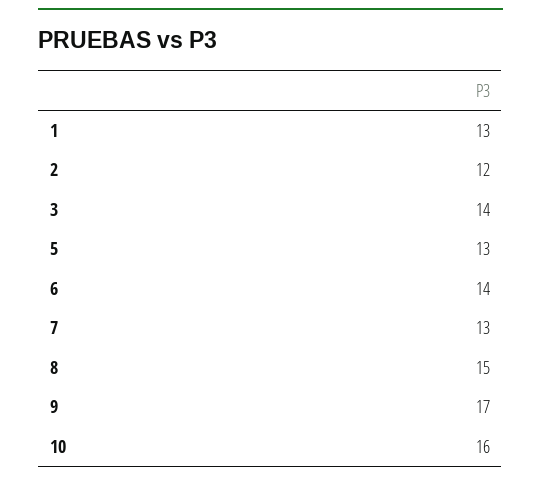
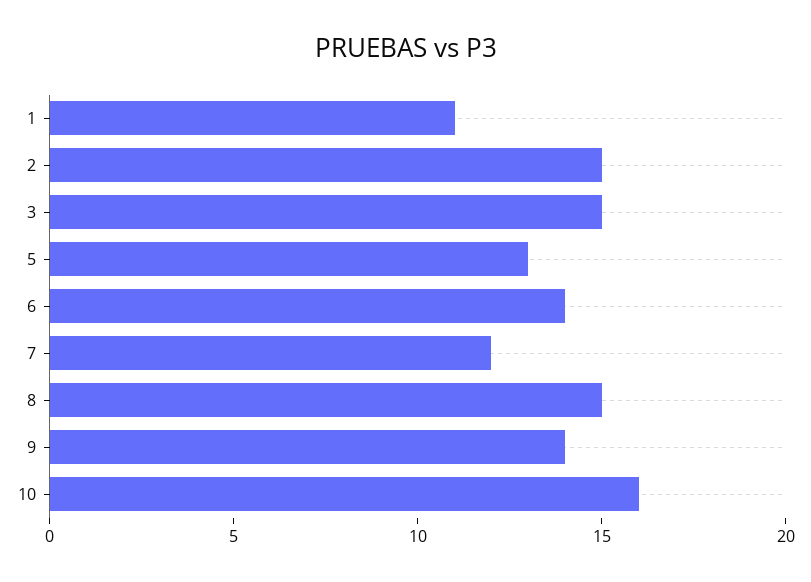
1: 13 -> 11
2: 12 -> 15
3: 14 -> 15
7: 13 -> 12
9: 17 -> 14

